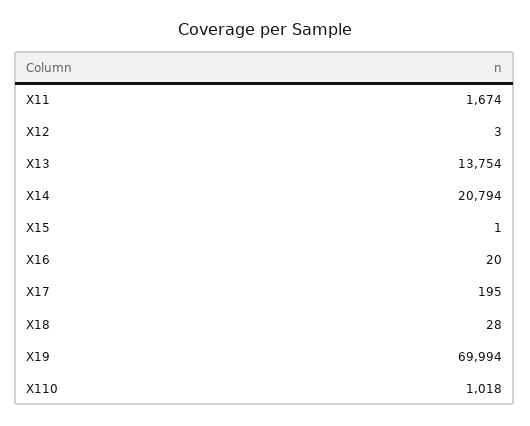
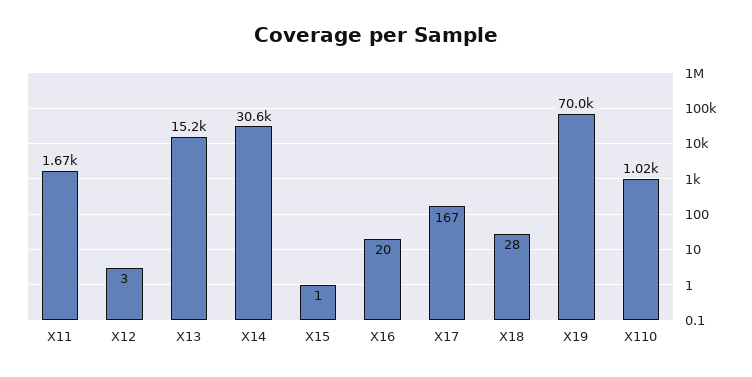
X13: 13754 -> 15200
X14: 20794 -> 30600
X17: 195 -> 167

